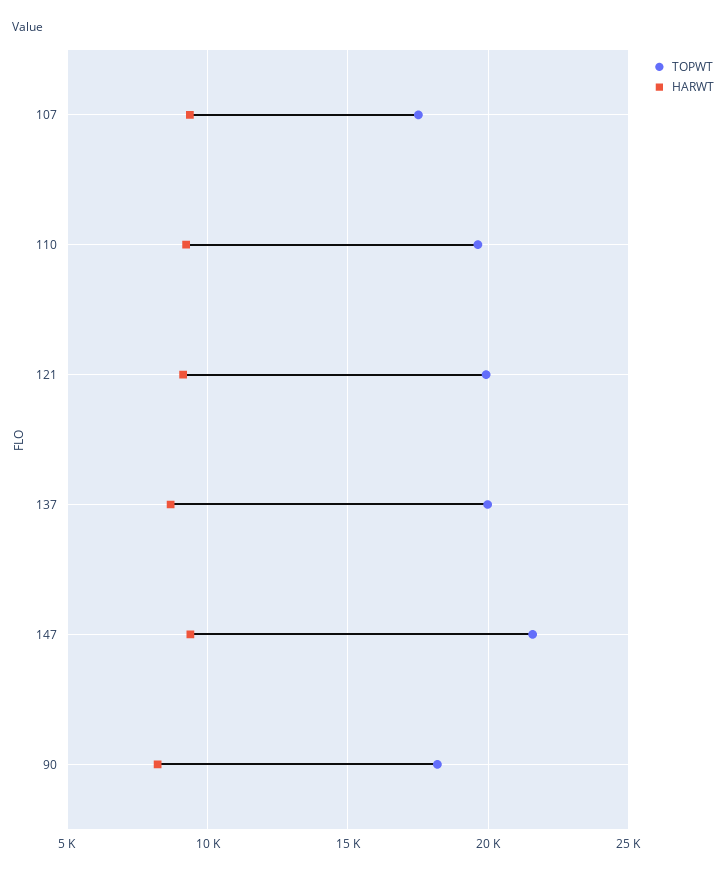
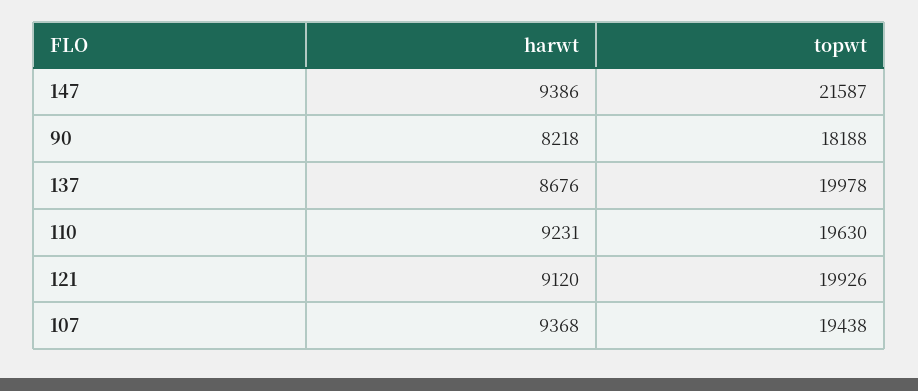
TOPWT, 107: 17500 -> 19438

